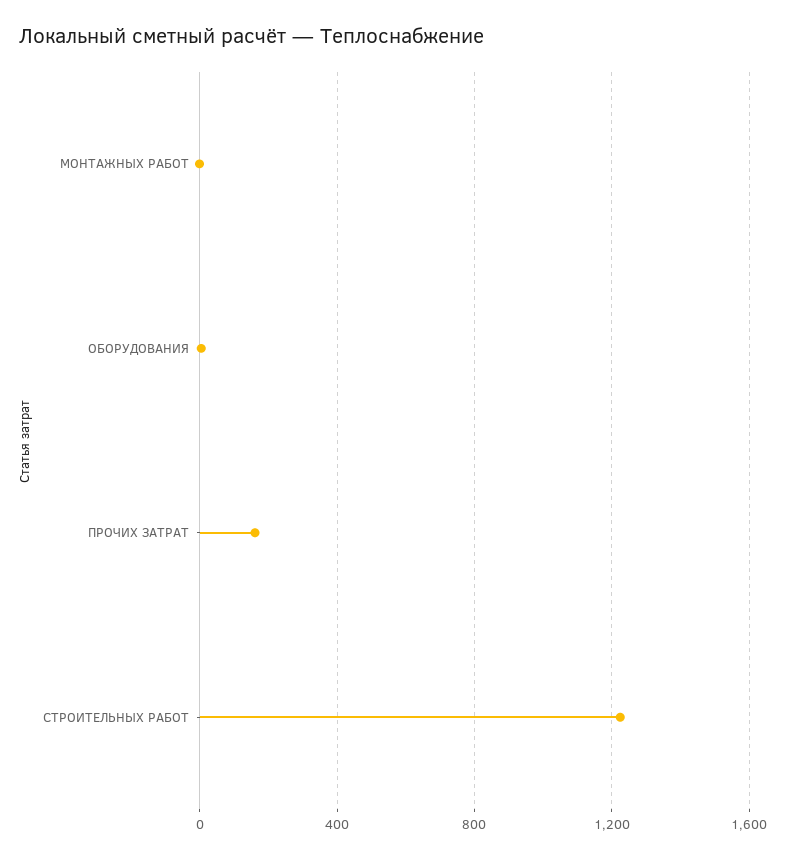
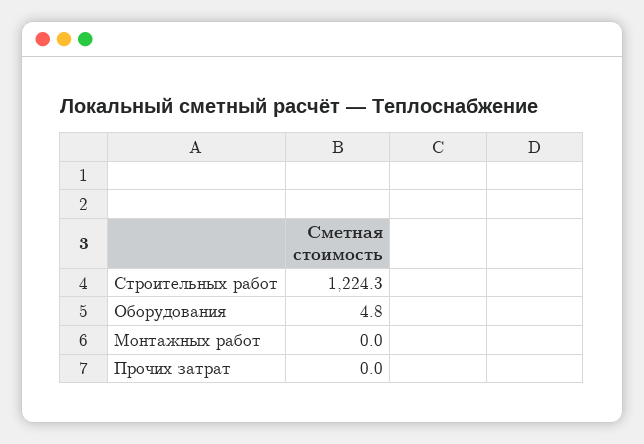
ПРОЧИХ ЗАТРАТ: 150 -> 0

